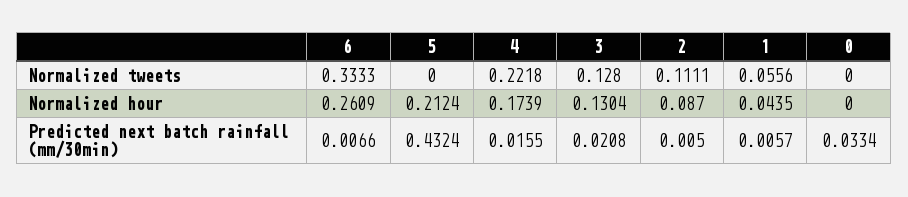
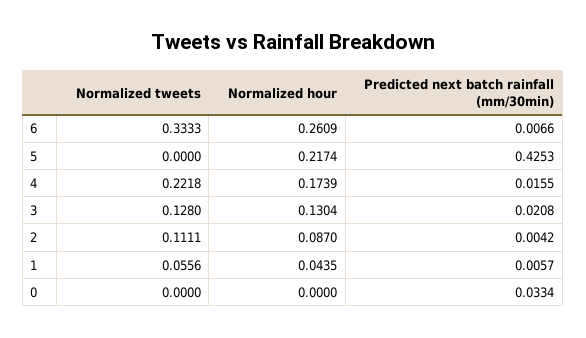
5, Normalized hour: 0.2124 -> 0.2174
5, Predicted next batch rainfall (mm/30min): 0.4324 -> 0.4253
2, Predicted next batch rainfall (mm/30min): 0.005 -> 0.0042

